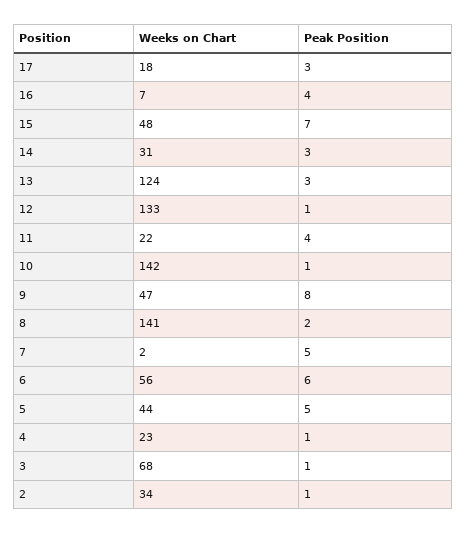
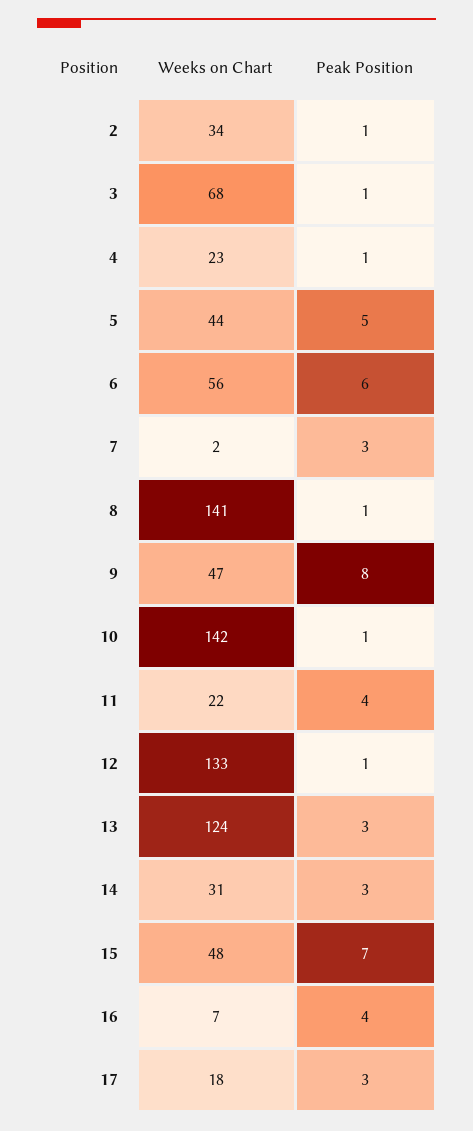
Peak Position, 8: 2 -> 1
Peak Position, 7: 5 -> 3

